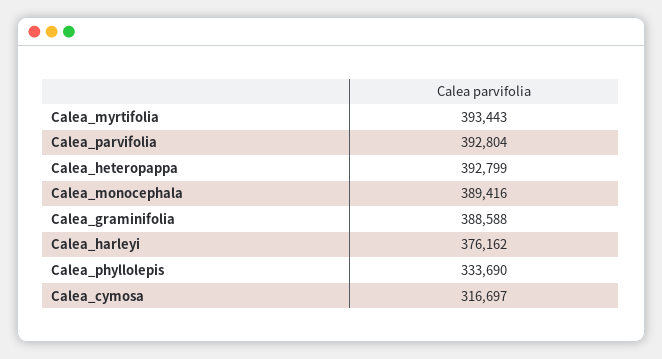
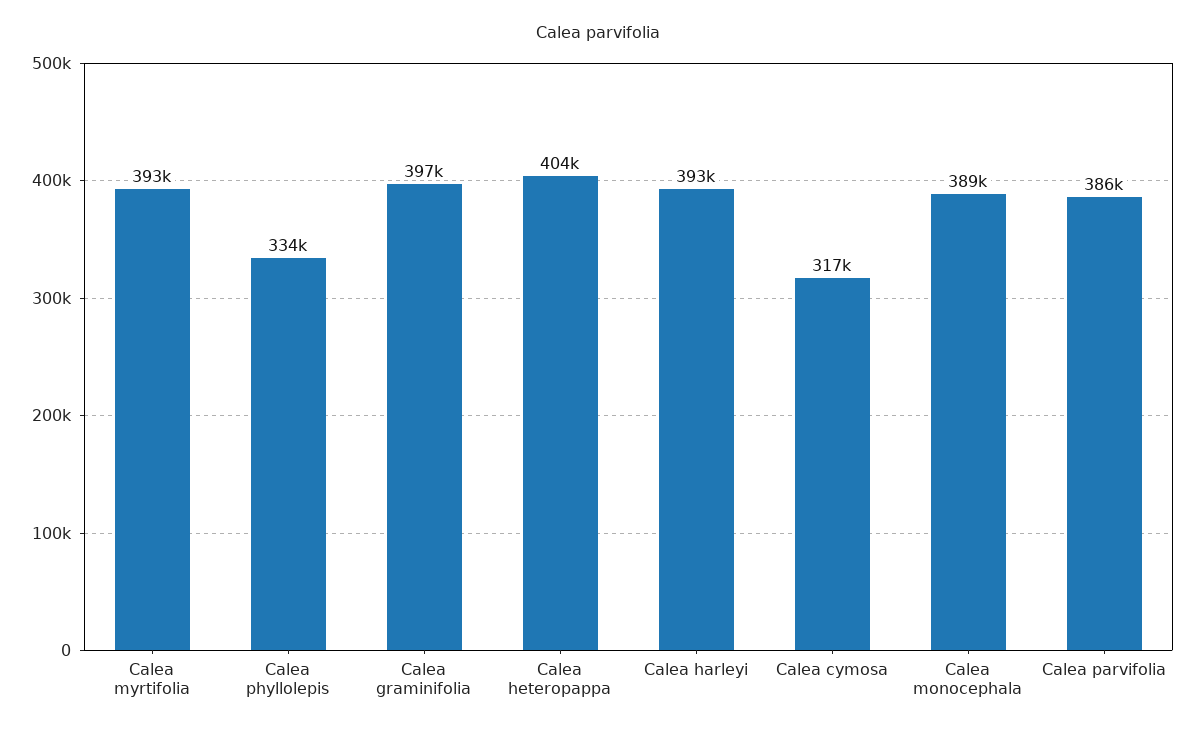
Calea_parvifolia: 392804 -> 386000
Calea_heteropappa: 392799 -> 404000
Calea_graminifolia: 388588 -> 397000
Calea_harleyi: 376162 -> 393000

